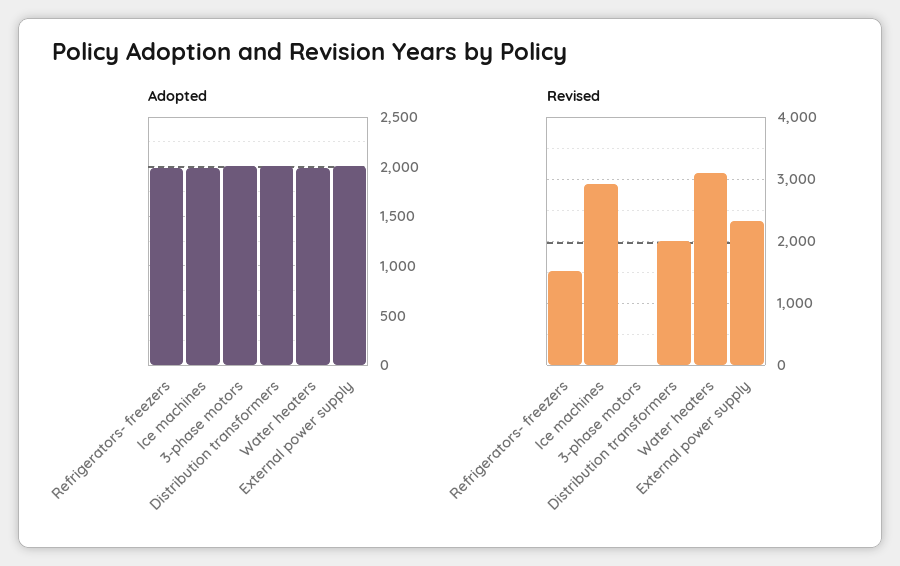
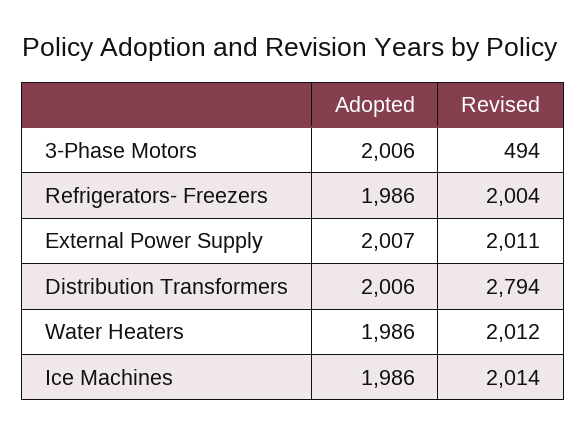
Revised, Refrigerators- freezers: 1500 -> 2004
Revised, Ice machines: 2900 -> 2014
Revised, 3-phase motors: 0 -> 494
Revised, Distribution transformers: 2000 -> 2794
Revised, Water heaters: 3100 -> 2012
Revised, External power supply: 2300 -> 2011

